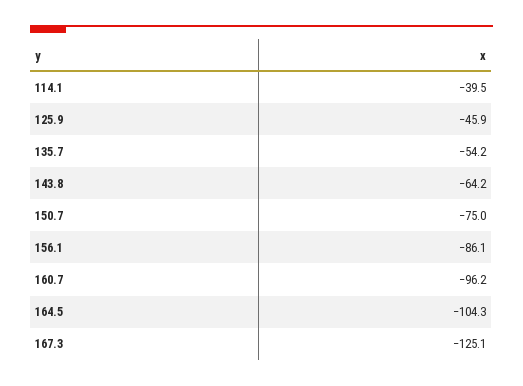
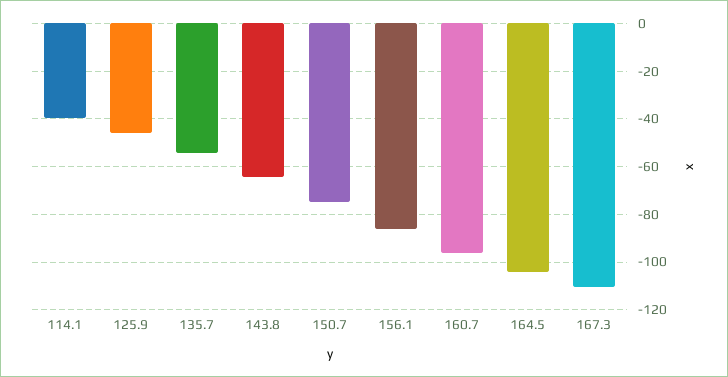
167.3: -125.1 -> -110

